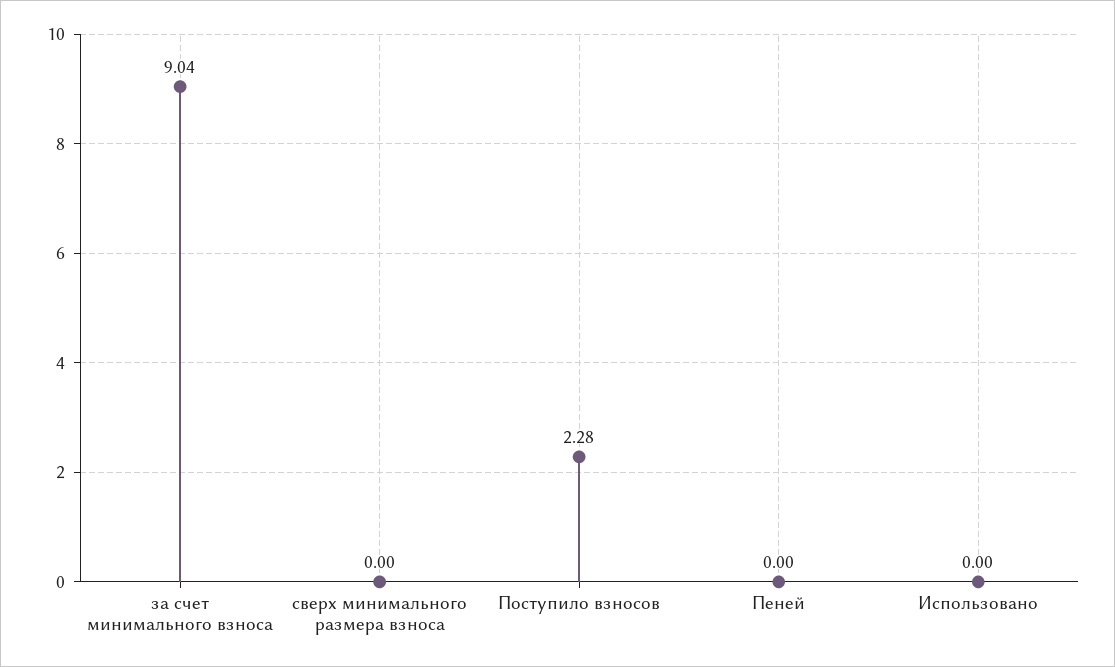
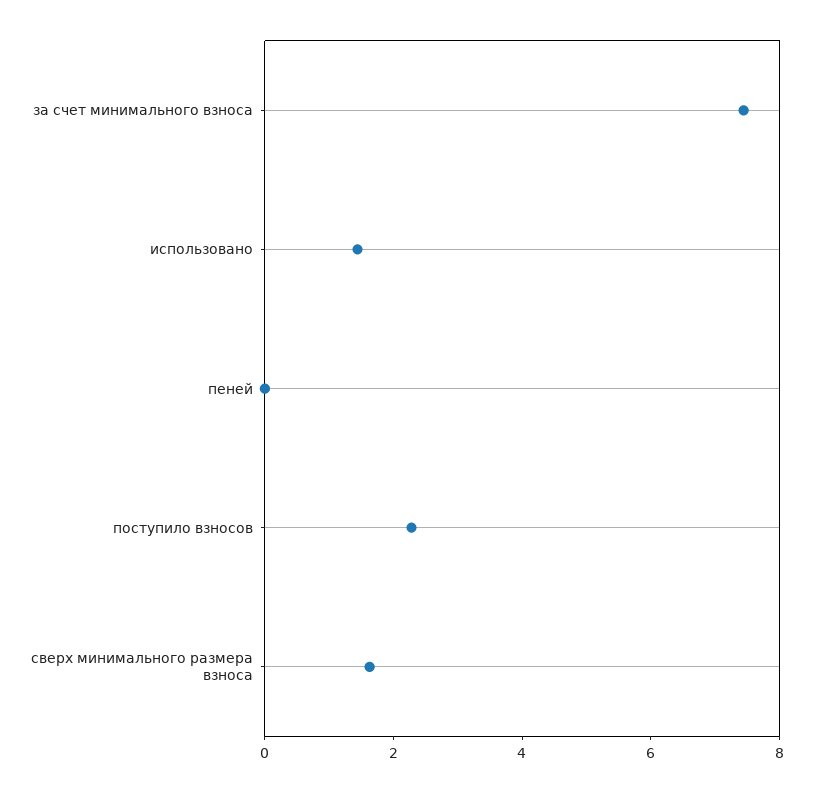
за счет минимального взноса: 9.04 -> 7.5
сверх минимального размера взноса: 0 -> 1.5
Использовано: 0 -> 1.5

